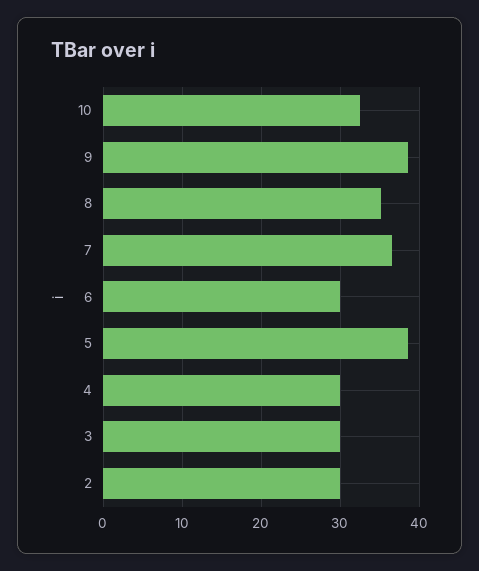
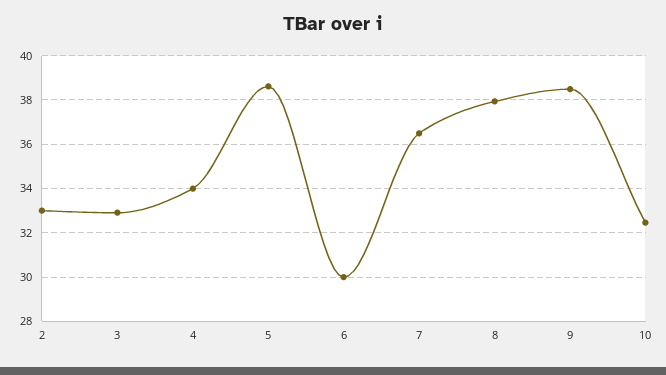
8: 35 -> 38
4: 30 -> 34
3: 30 -> 33
2: 30 -> 33

